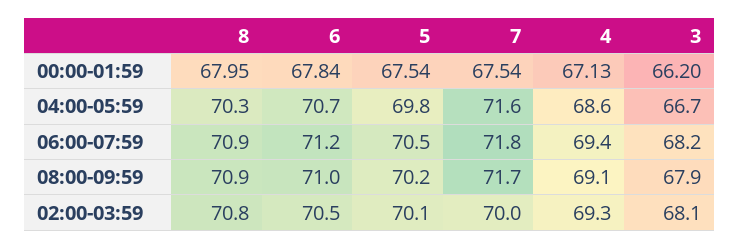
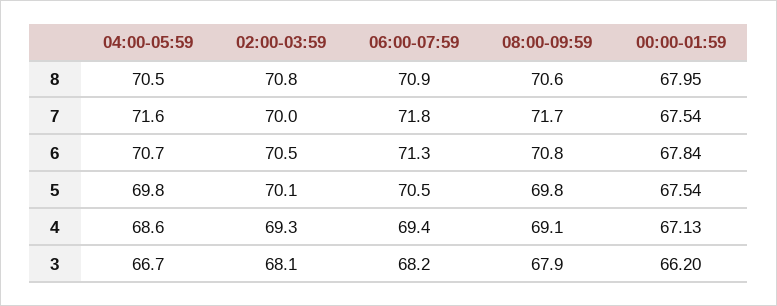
8, 04:00-05:59: 70.3 -> 70.5
6, 06:00-07:59: 71.2 -> 71.3
8, 08:00-09:59: 70.9 -> 70.6
6, 08:00-09:59: 71 -> 70.8
5, 08:00-09:59: 70.2 -> 69.8

